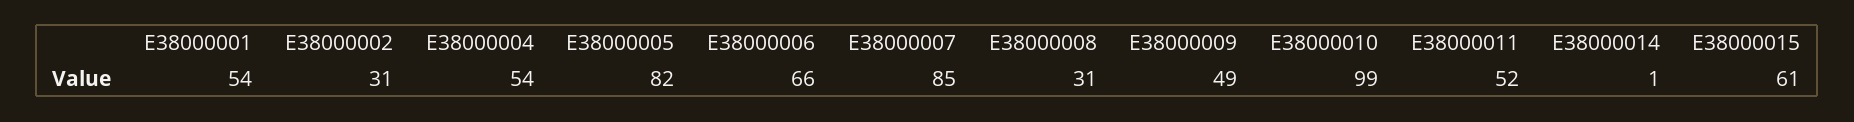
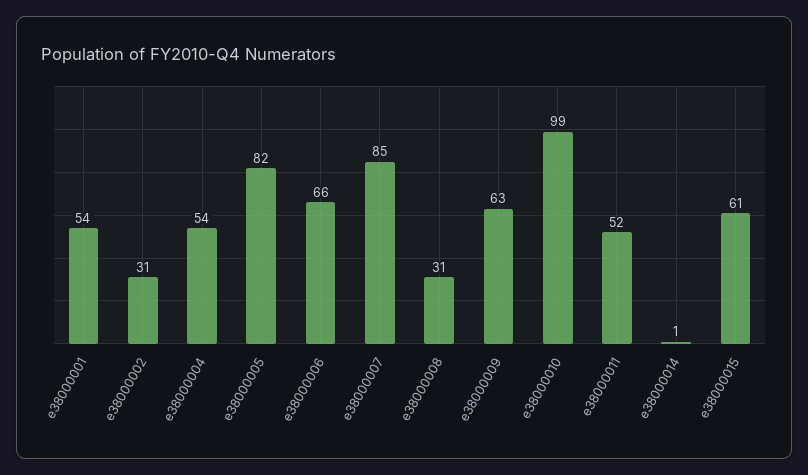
E38000009: 49 -> 63

